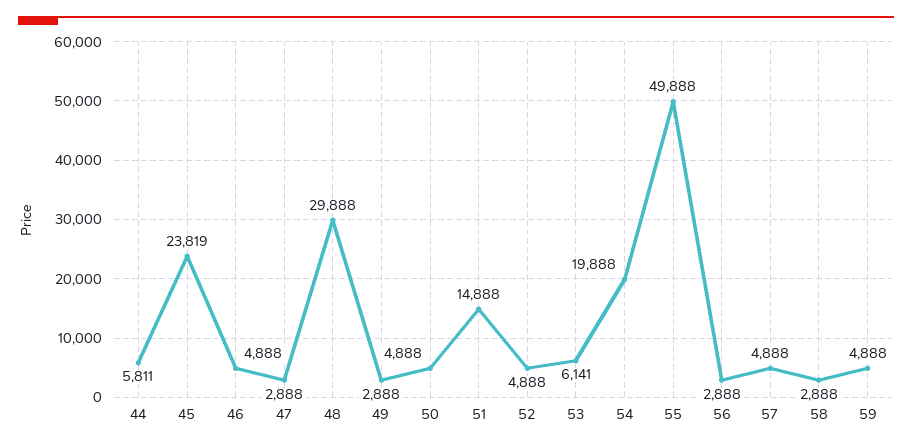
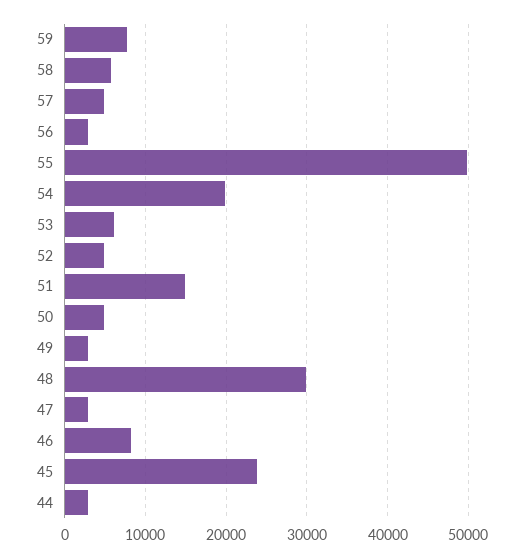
44: 5811 -> 3000
46: 4888 -> 8000
58: 2888 -> 6000
59: 4888 -> 8000

